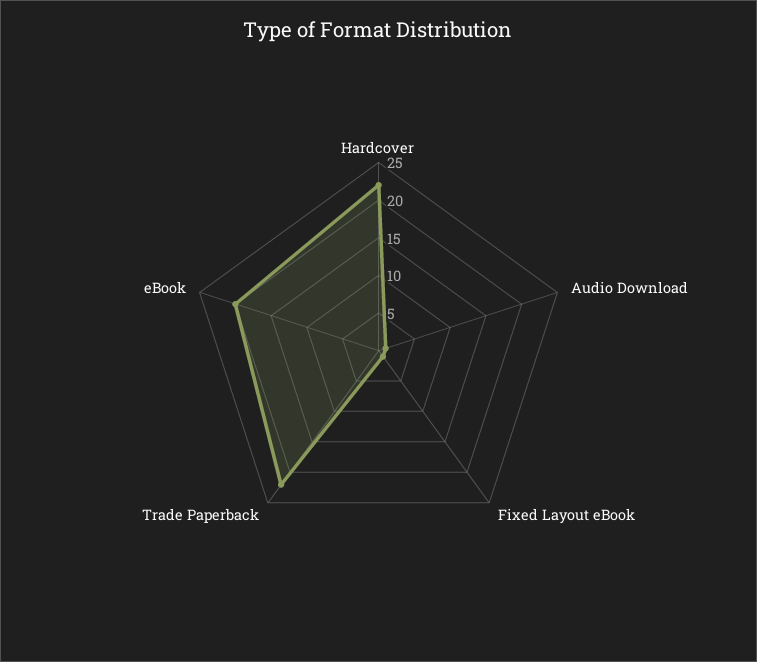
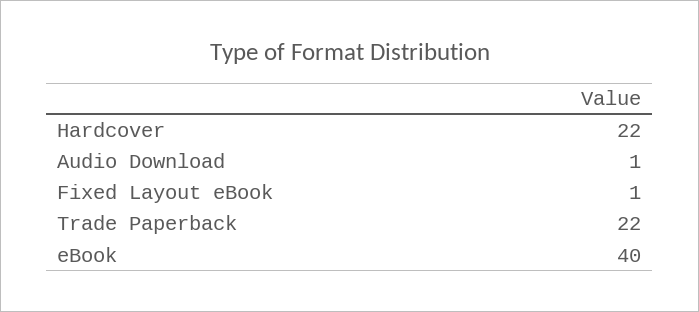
eBook: 20 -> 40

